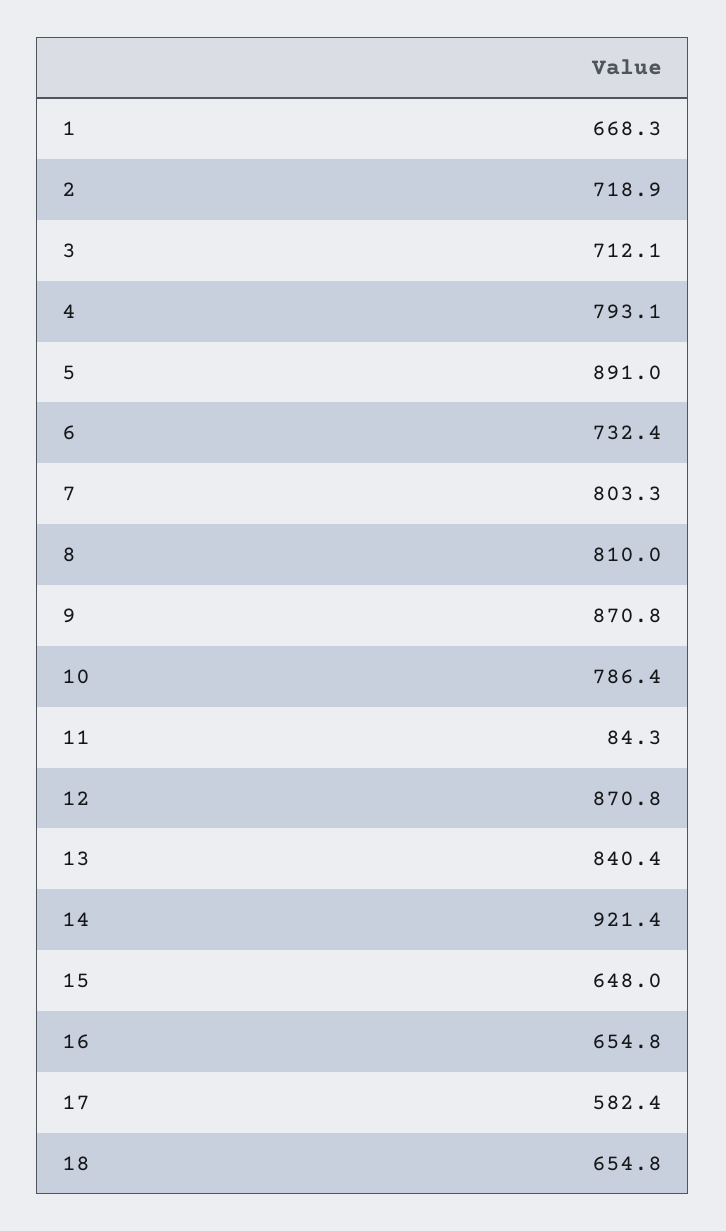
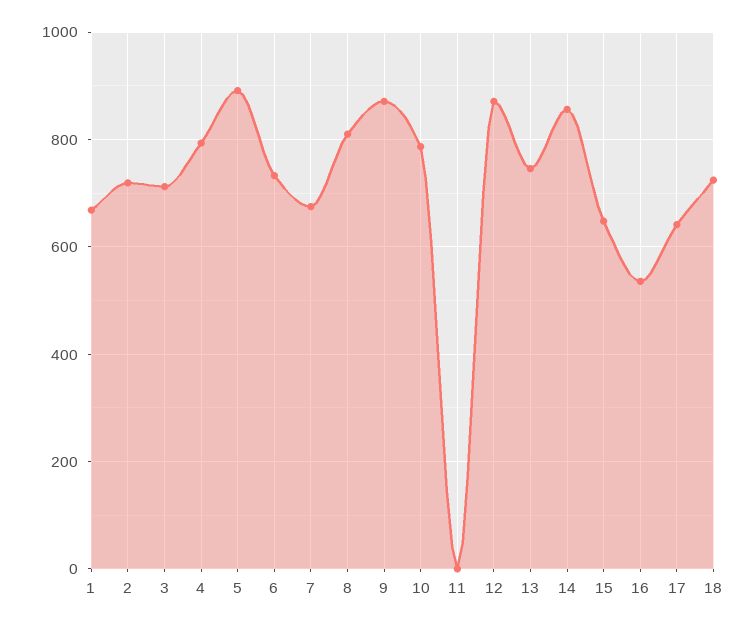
7: 803.3 -> 680
11: 84.3 -> 0
13: 840.4 -> 740
14: 921.4 -> 860
16: 654.8 -> 540
17: 582.4 -> 640
18: 654.8 -> 720

